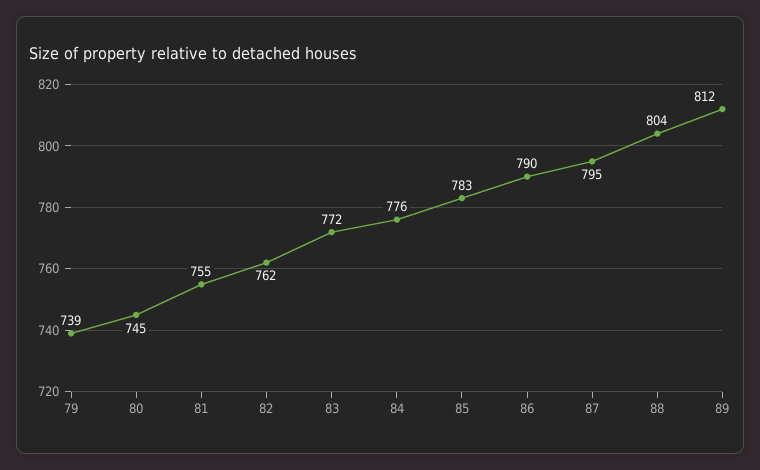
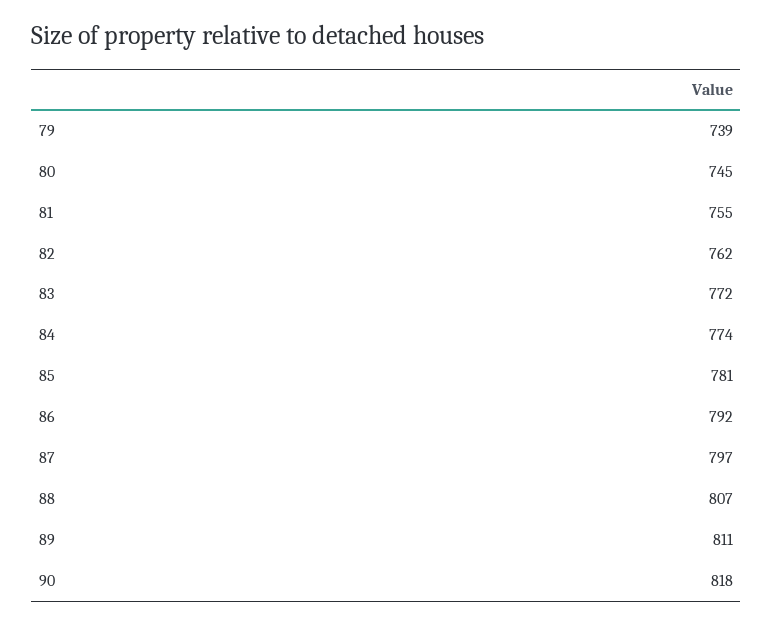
84: 776 -> 774
85: 783 -> 781
86: 790 -> 792
87: 795 -> 797
88: 804 -> 807
89: 812 -> 811
90: none -> 818

